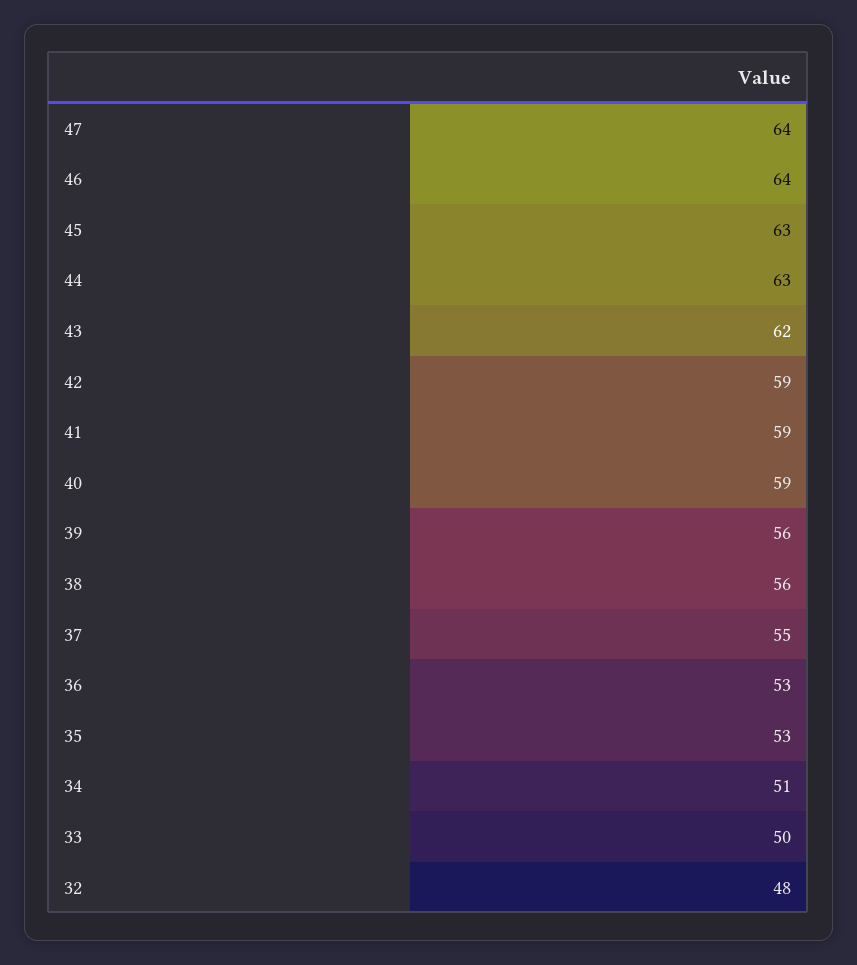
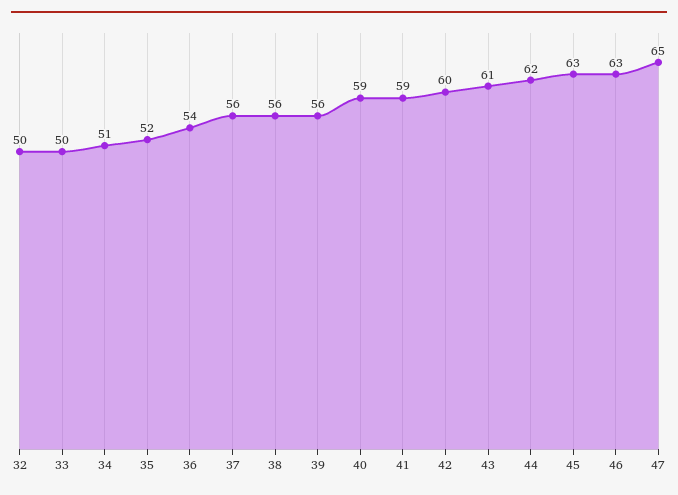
47: 64 -> 65
46: 64 -> 63
44: 63 -> 62
43: 62 -> 61
42: 59 -> 60
37: 55 -> 56
36: 53 -> 54
35: 53 -> 52
32: 48 -> 50

